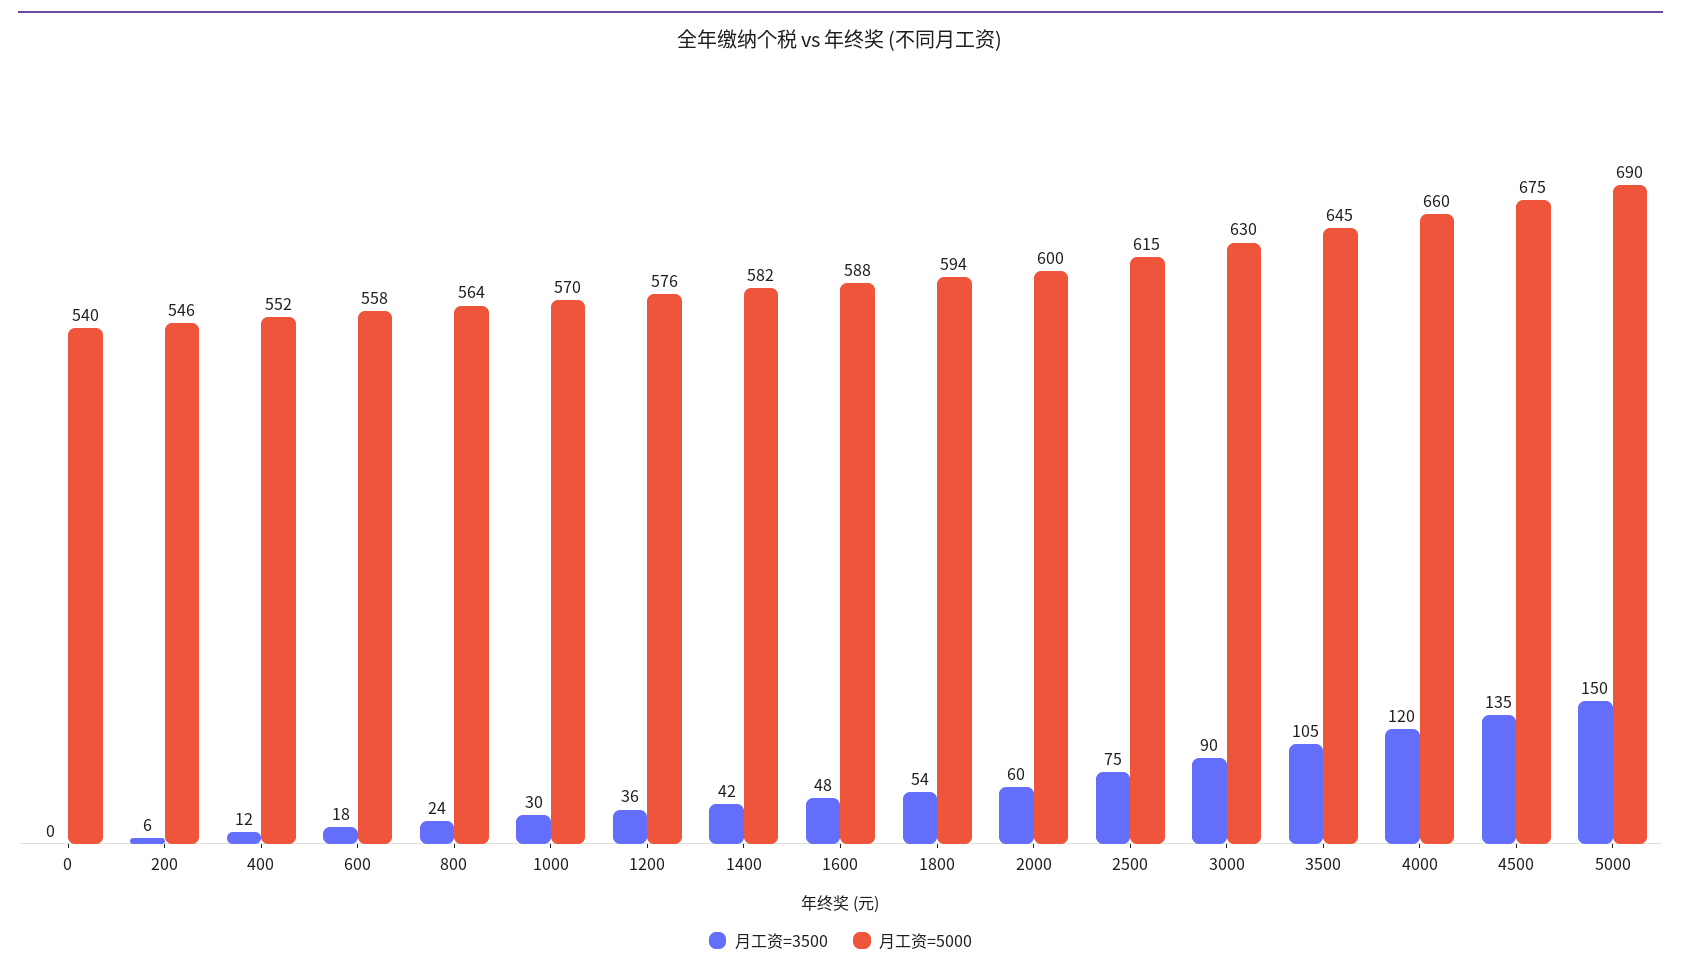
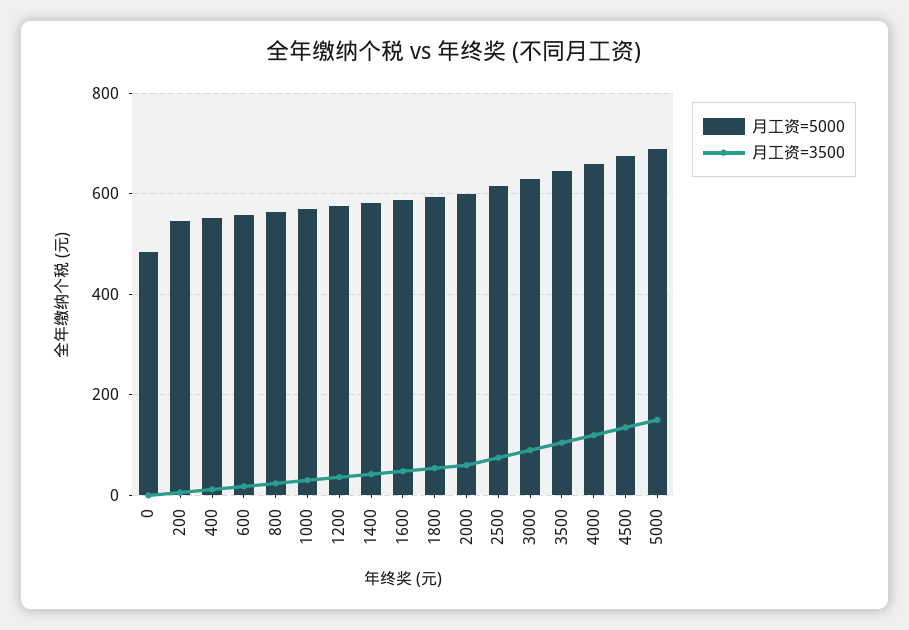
月工资=5000, 0: 540 -> 480

